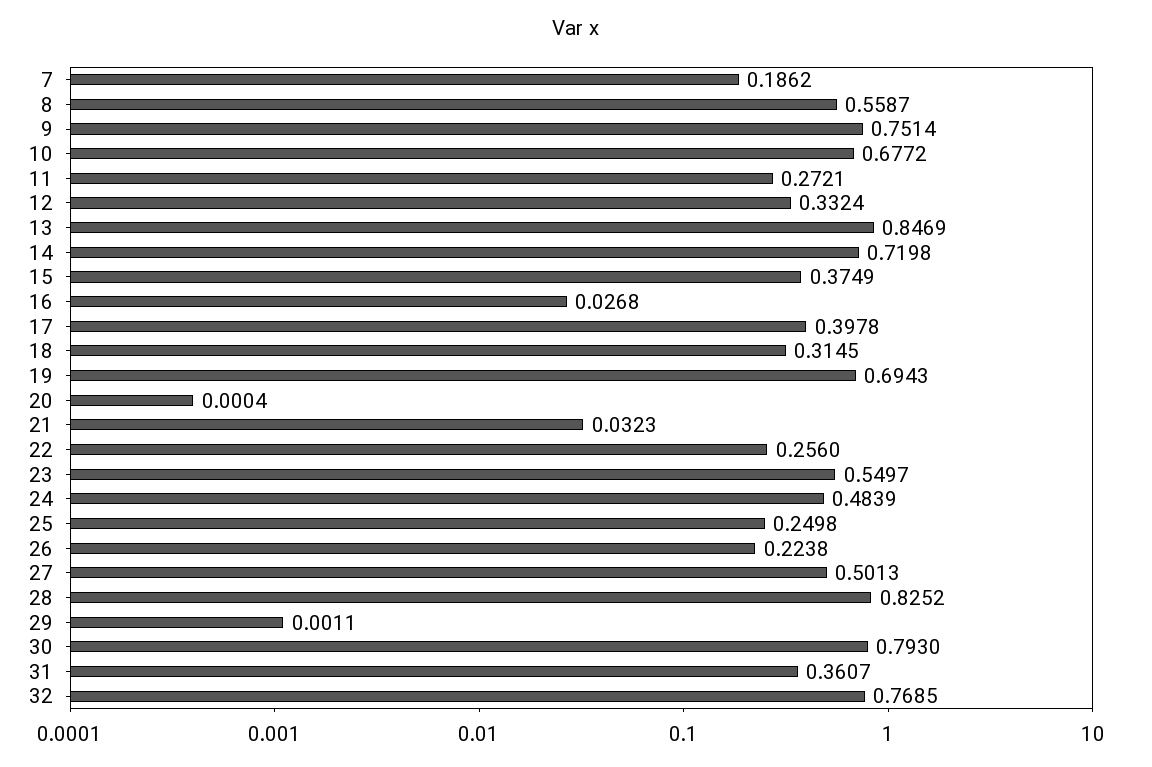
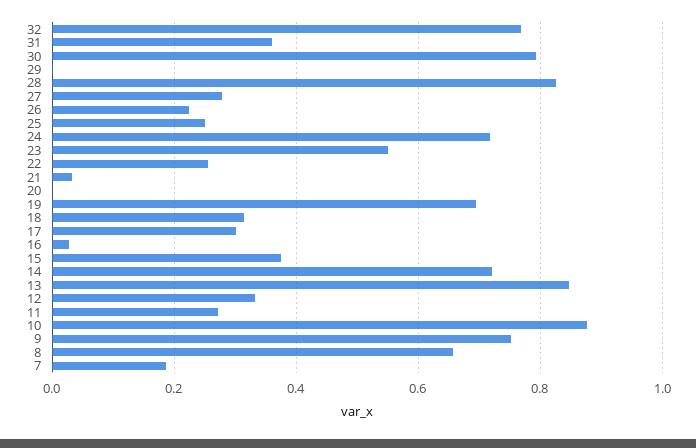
8: 0.5587 -> 0.66
10: 0.6772 -> 0.88
17: 0.3978 -> 0.3
24: 0.4839 -> 0.72
27: 0.5013 -> 0.28

